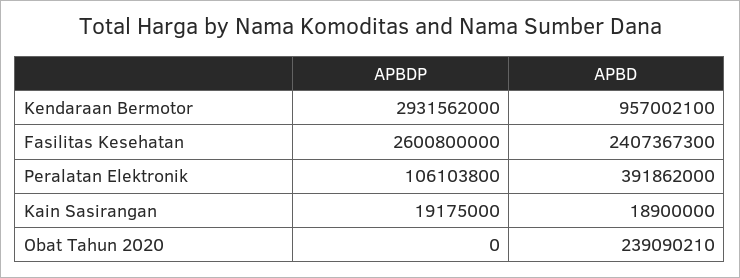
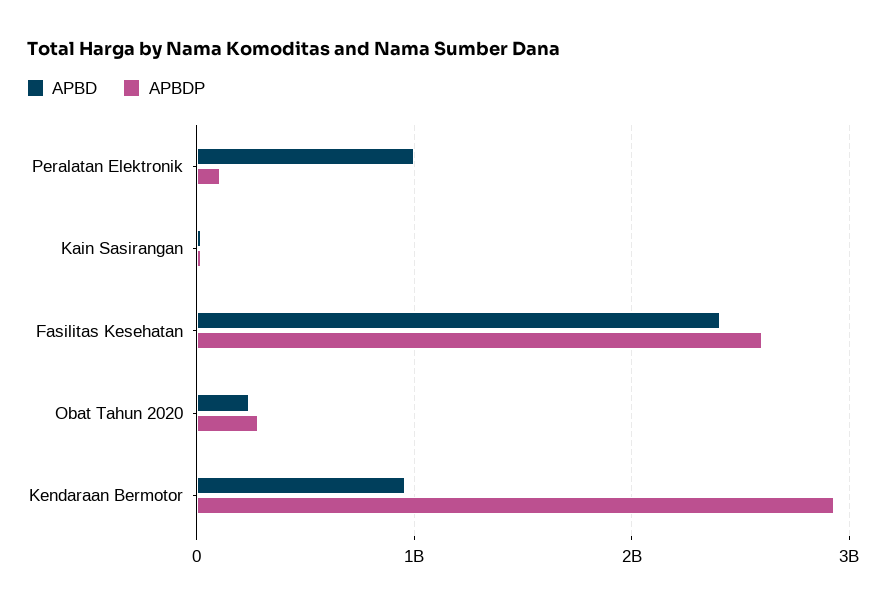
APBD, Peralatan Elektronik: 391862000 -> 1000000000
APBDP, Obat Tahun 2020: 0 -> 300000000

